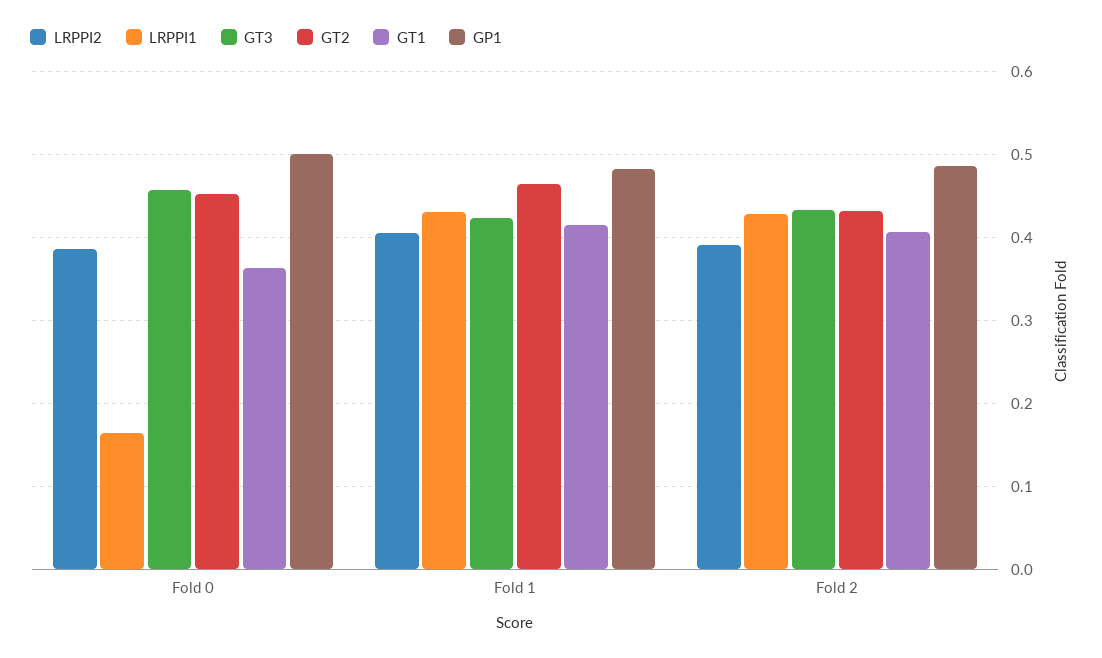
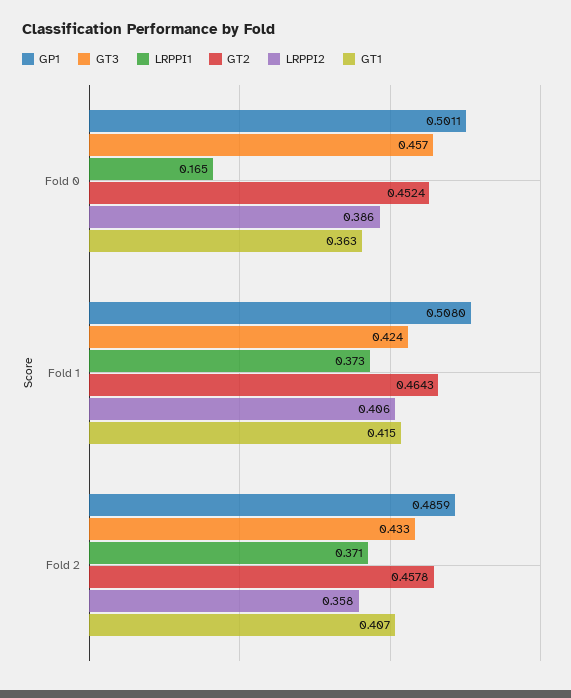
LRPPI1, Fold 1: 0.43 -> 0.373
GP1, Fold 1: 0.48 -> 0.508
LRPPI2, Fold 2: 0.39 -> 0.358
LRPPI1, Fold 2: 0.43 -> 0.371
GT2, Fold 2: 0.43 -> 0.4578

